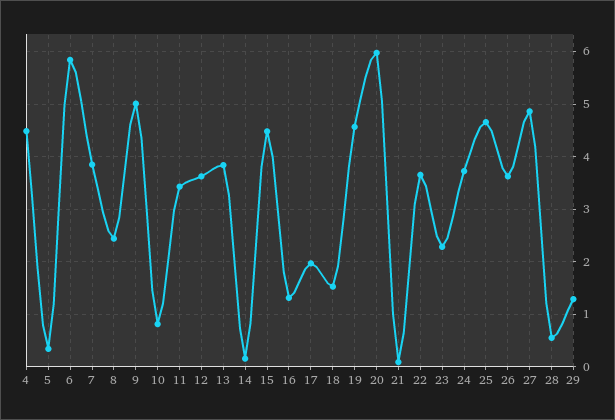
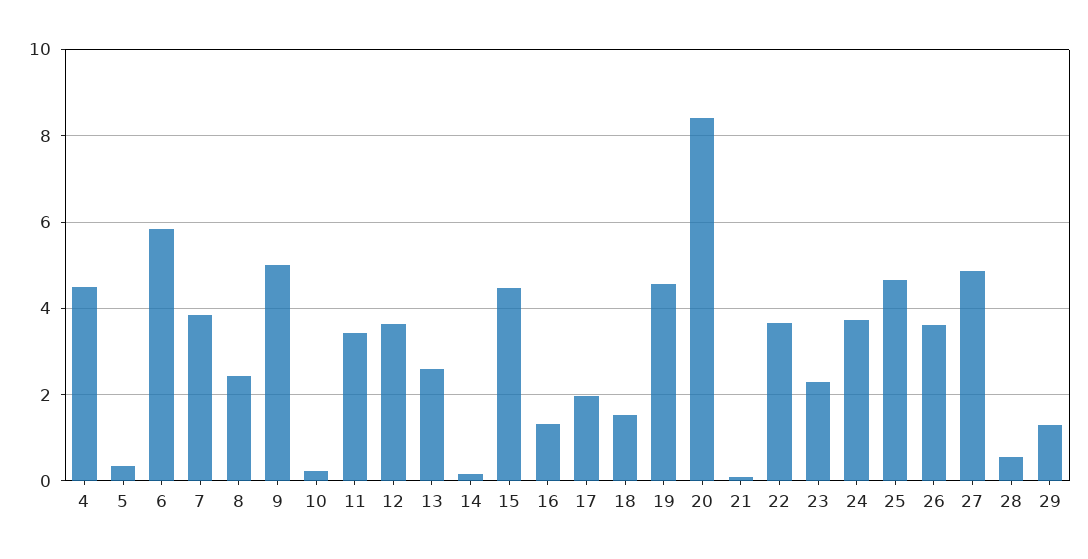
10: 0.8 -> 0.2
13: 3.8 -> 2.6
20: 6 -> 8.4

